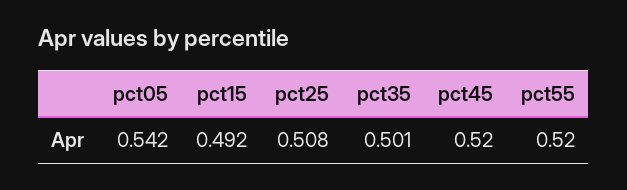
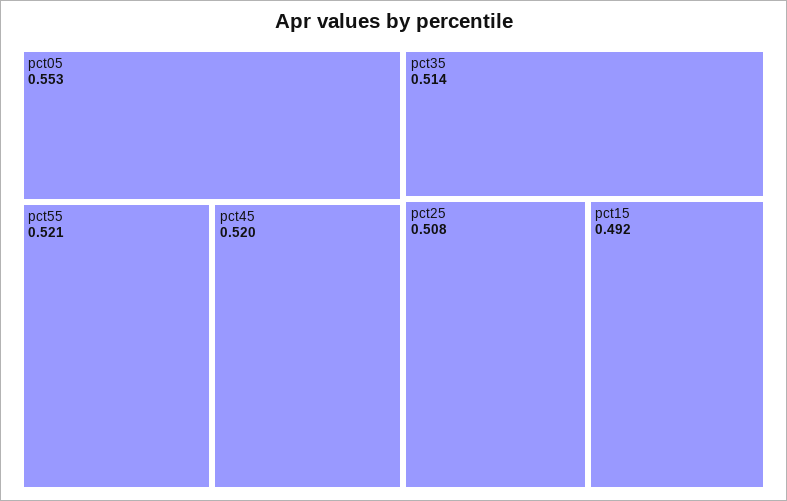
pct05: 0.542 -> 0.553
pct35: 0.501 -> 0.514
pct55: 0.52 -> 0.521

